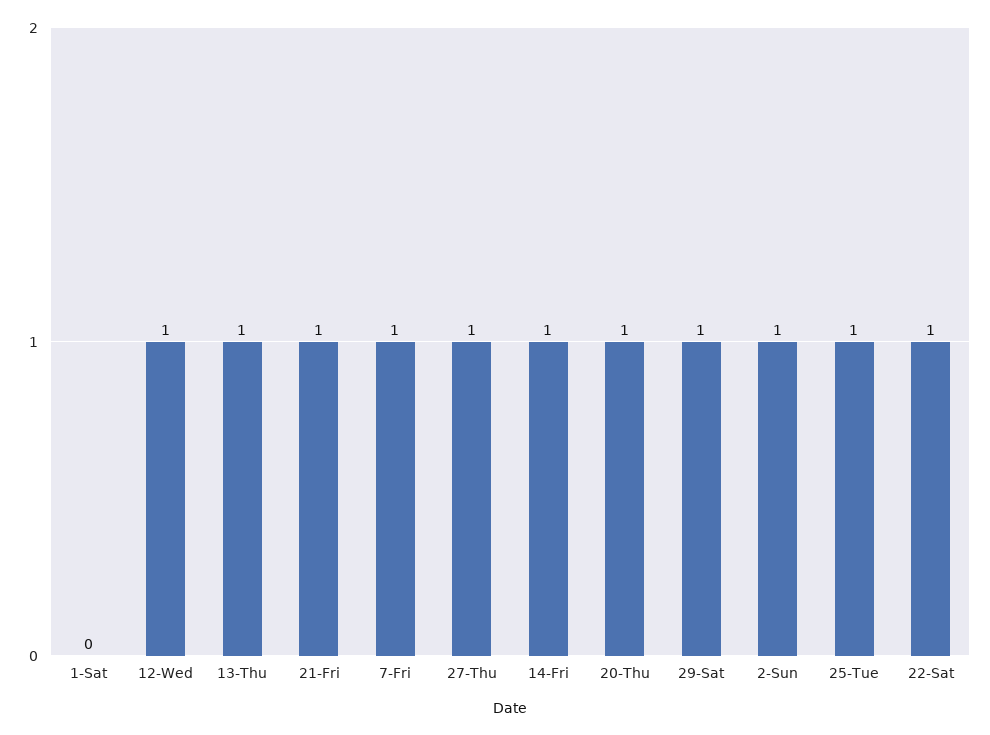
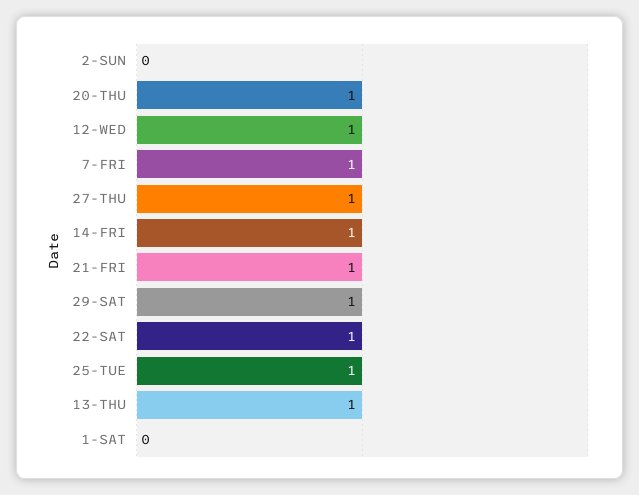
2-Sun: 1 -> 0

